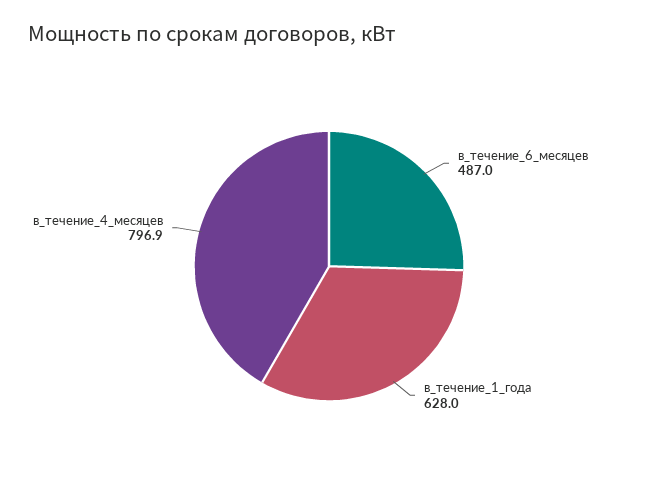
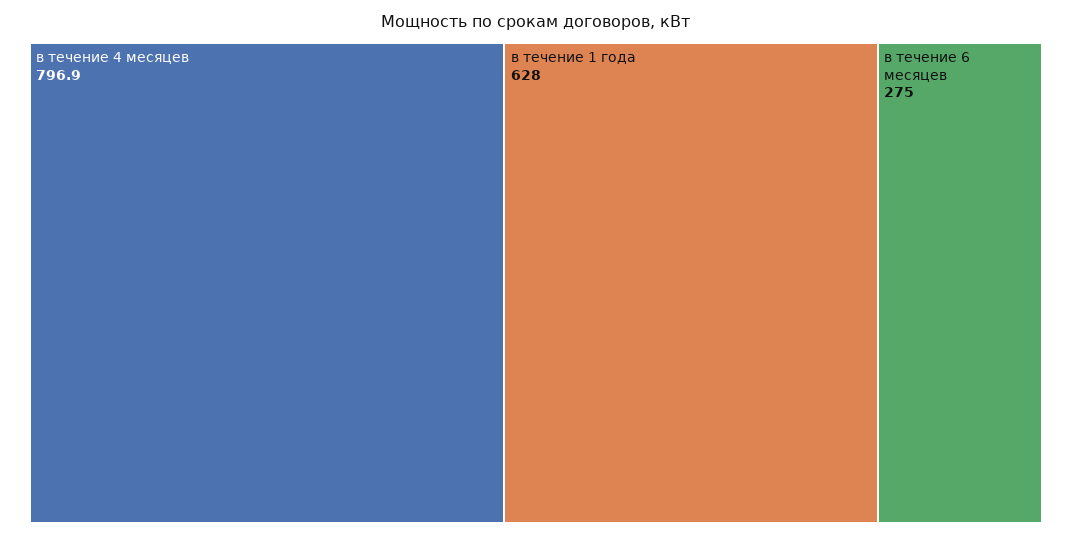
в_течение_6_месяцев: 487 -> 275

